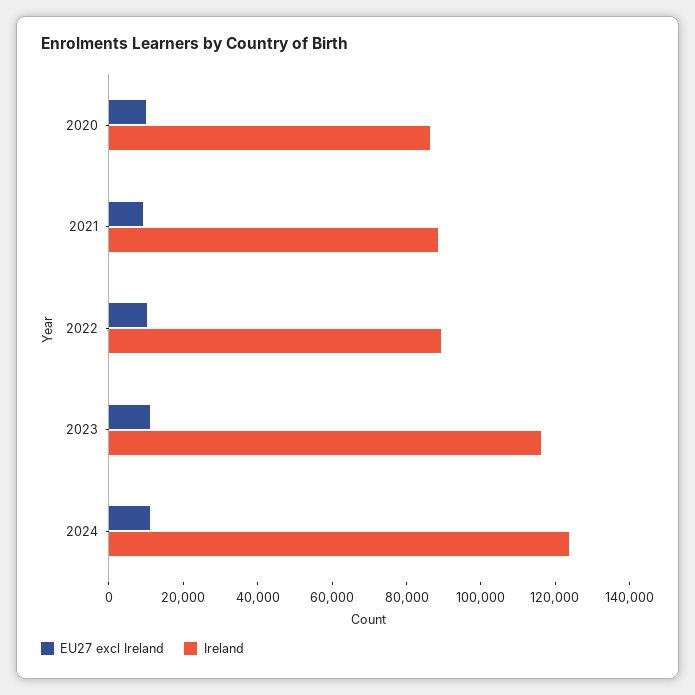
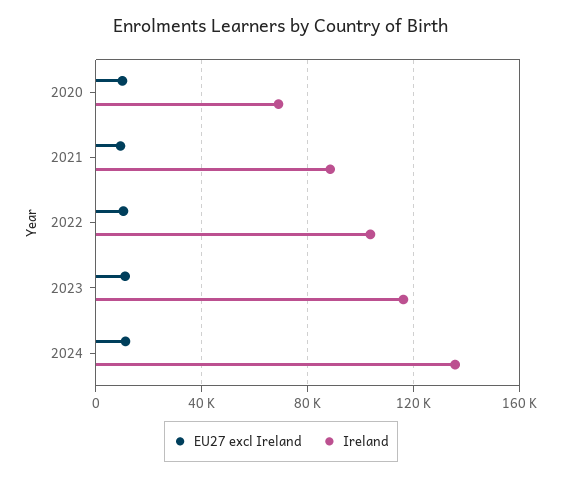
Ireland, 2020: 85000 -> 70000
Ireland, 2022: 90000 -> 105000
Ireland, 2024: 125000 -> 135000

